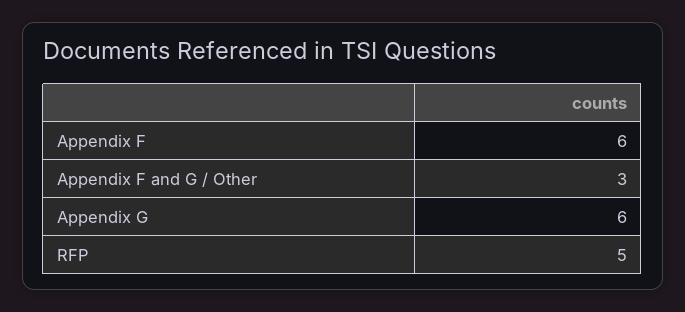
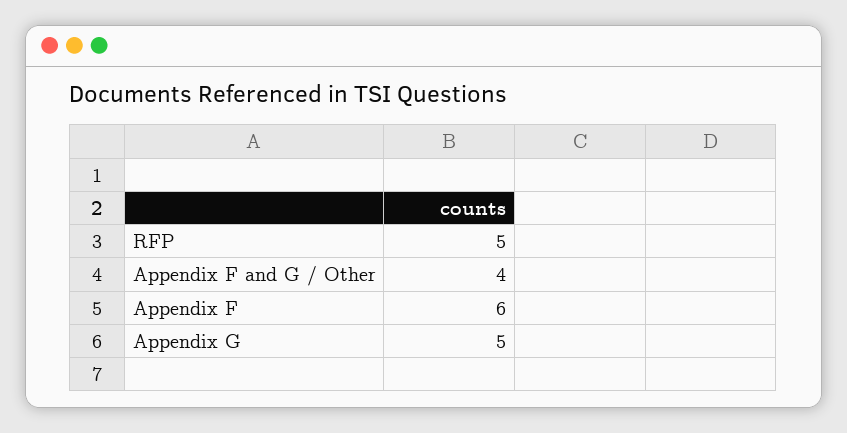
Appendix F and G / Other: 3 -> 4
Appendix G: 6 -> 5

